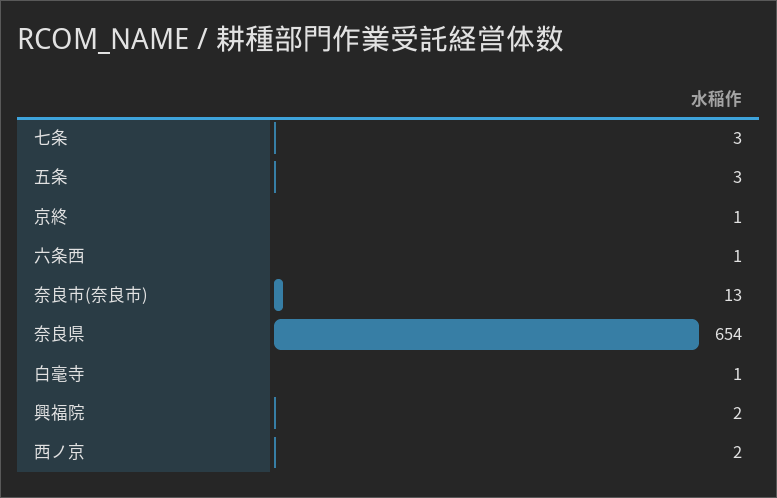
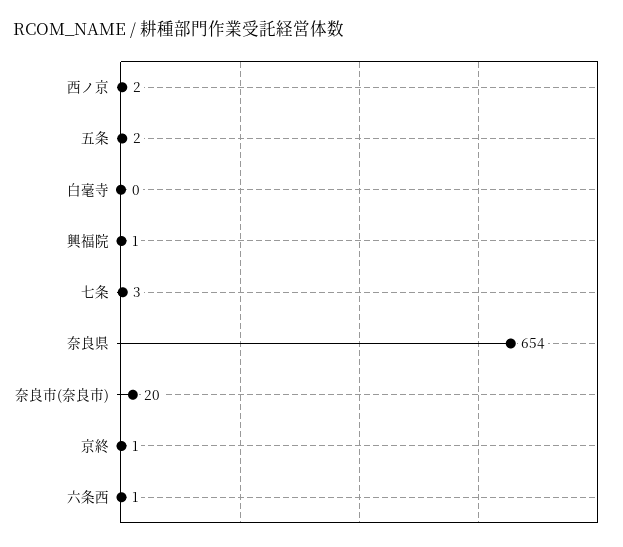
五条: 3 -> 2
奈良市(奈良市): 13 -> 20
白毫寺: 1 -> 0
興福院: 2 -> 1

